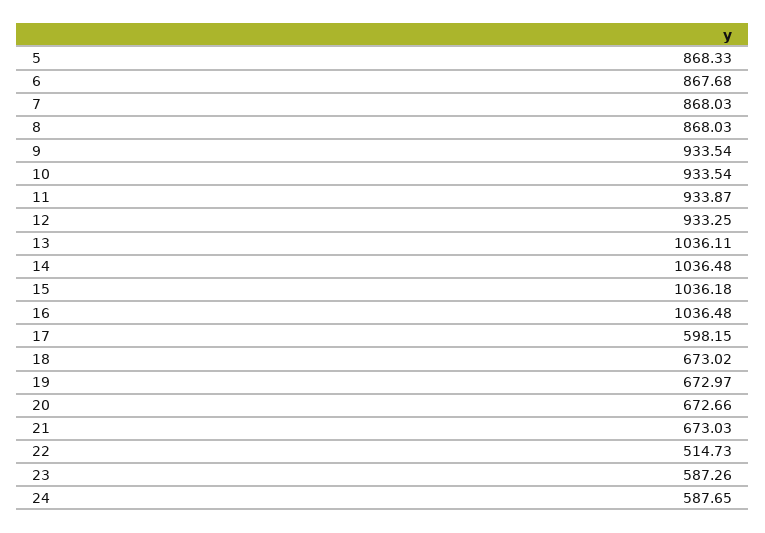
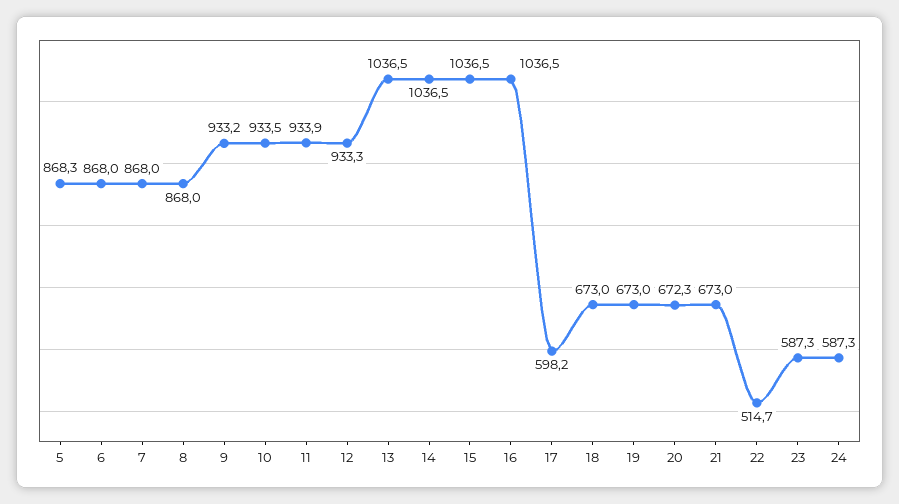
6: 867.68 -> 868
9: 933.54 -> 933.2
13: 1036.11 -> 1036.5
15: 1036.18 -> 1036.5
20: 672.66 -> 672.3
24: 587.65 -> 587.3

